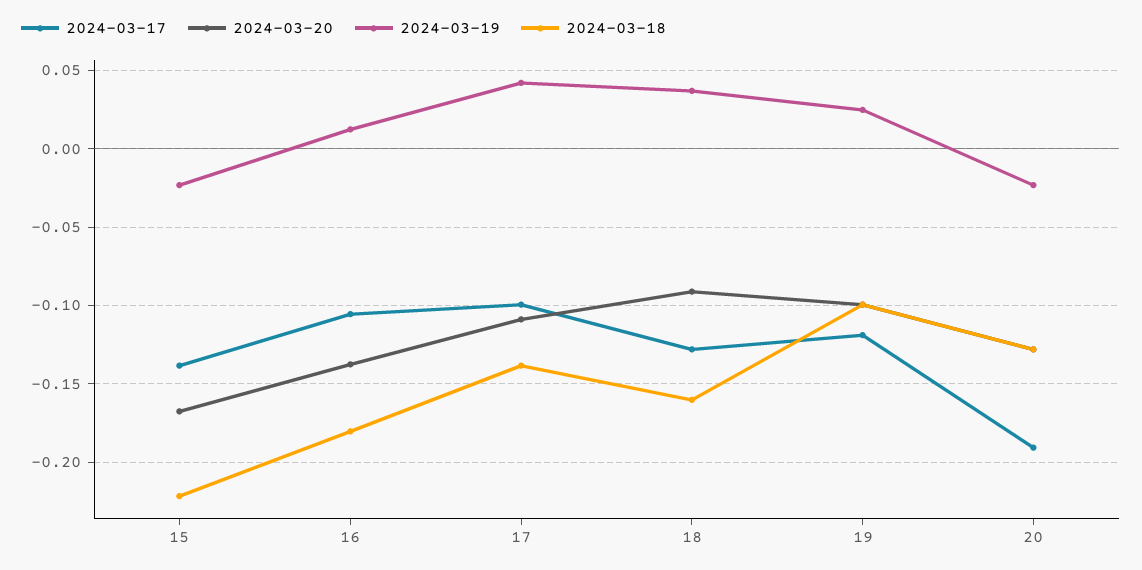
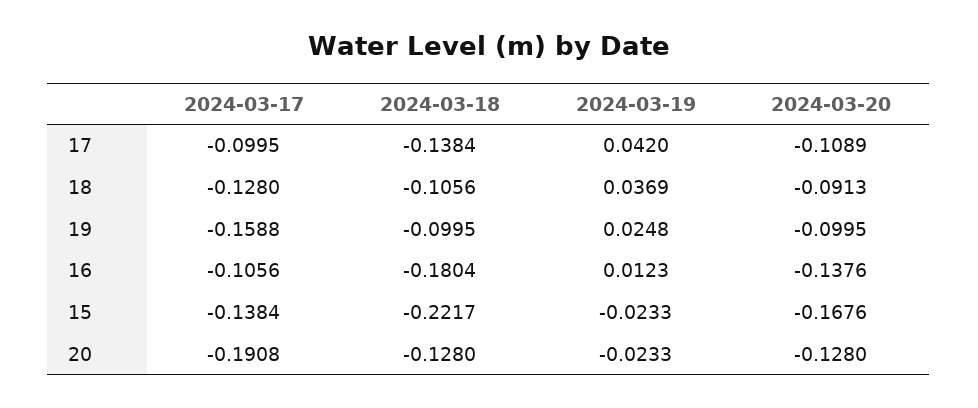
2024-03-18, 18: -0.16 -> -0.1056
2024-03-17, 19: -0.12 -> -0.1588

